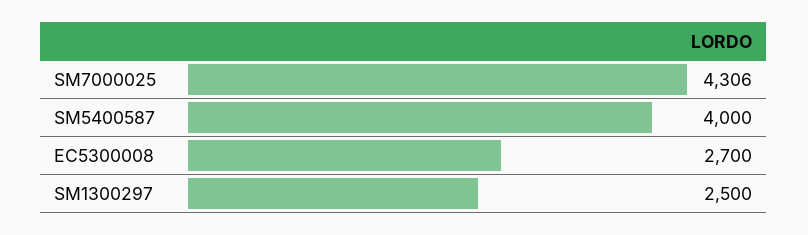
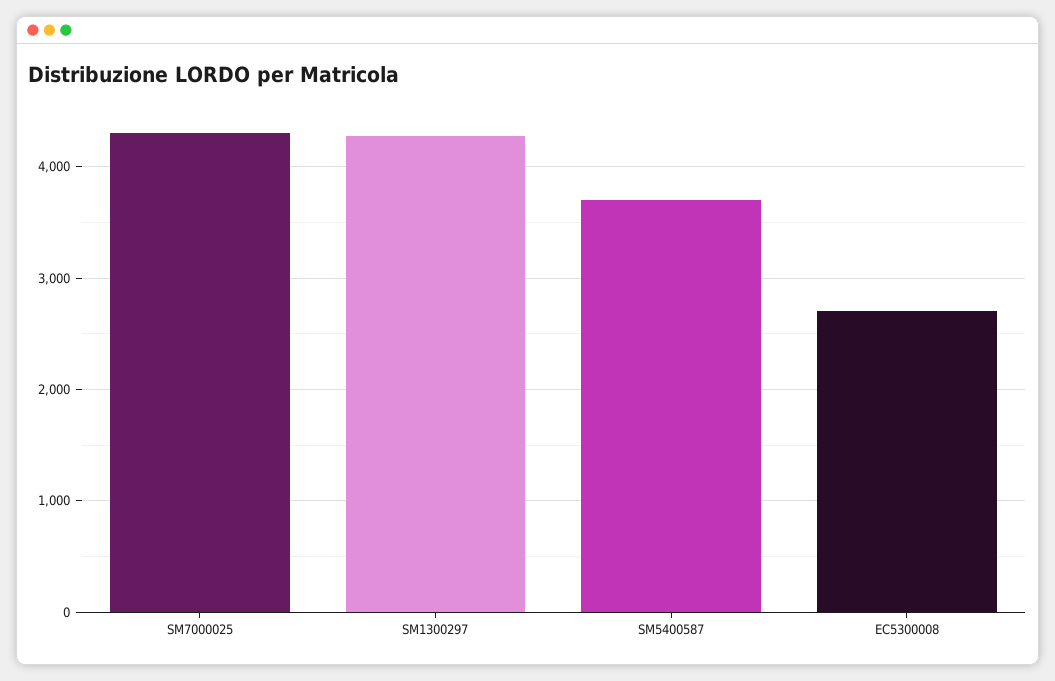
SM5400587: 4000 -> 3700
SM1300297: 2500 -> 4300

